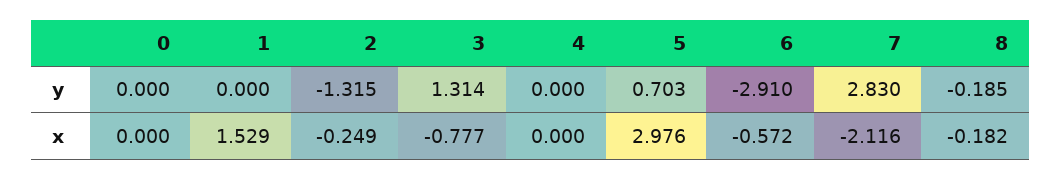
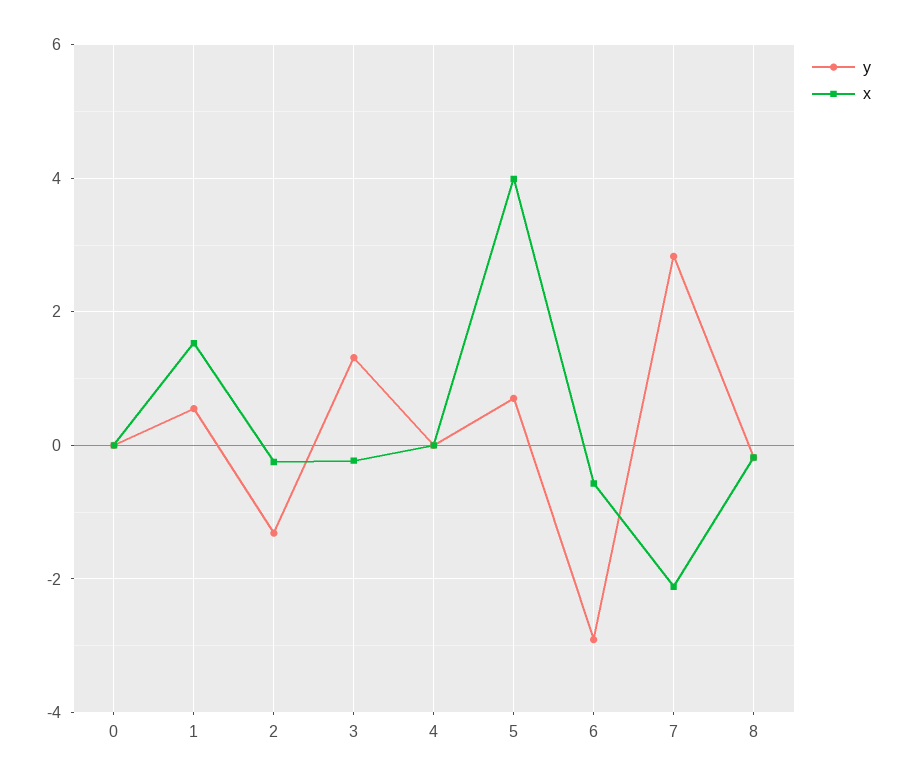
y, 1: 0 -> 0.6
x, 3: -0.777 -> -0.2
x, 5: 2.976 -> 4

